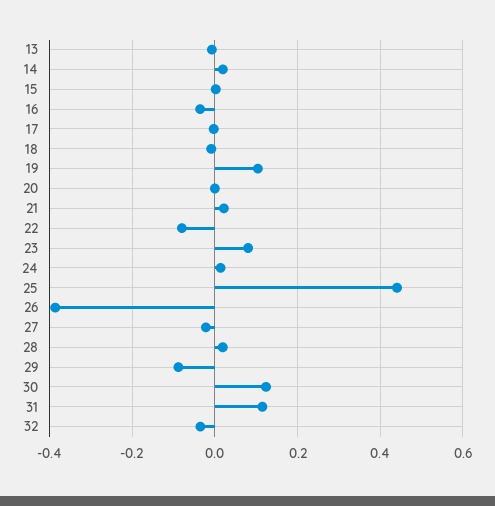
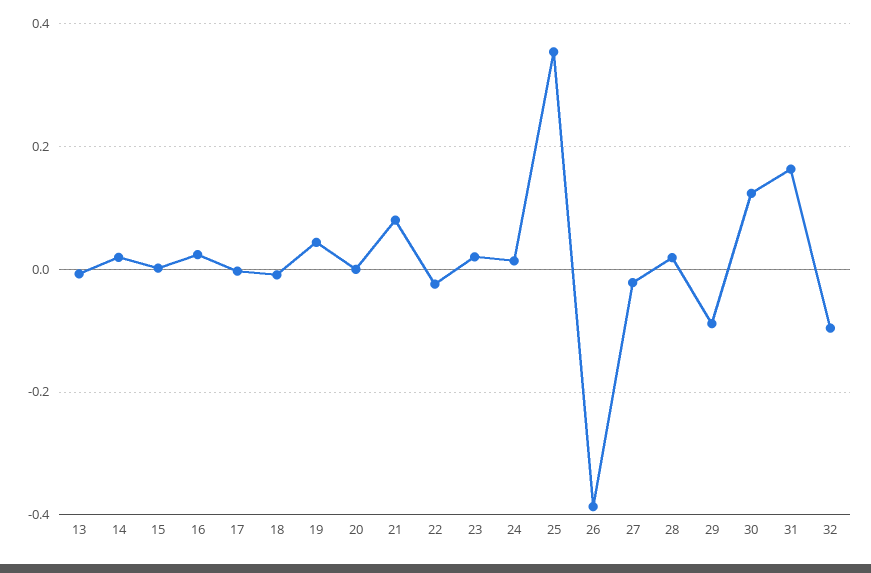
16: -0.04 -> 0.02
19: 0.1 -> 0.04
21: 0.02 -> 0.08
22: -0.08 -> -0.02
23: 0.08 -> 0.02
25: 0.44 -> 0.36
31: 0.12 -> 0.16
32: -0.04 -> -0.1

